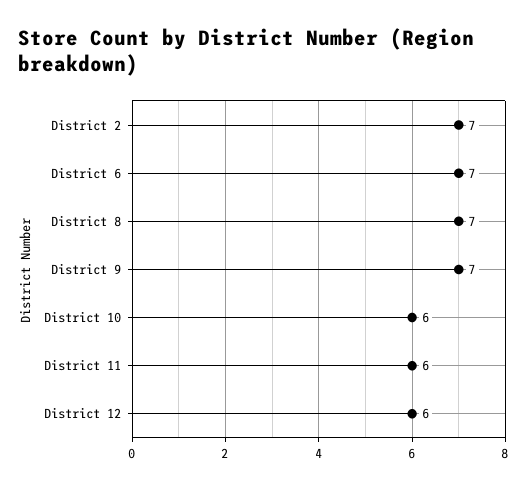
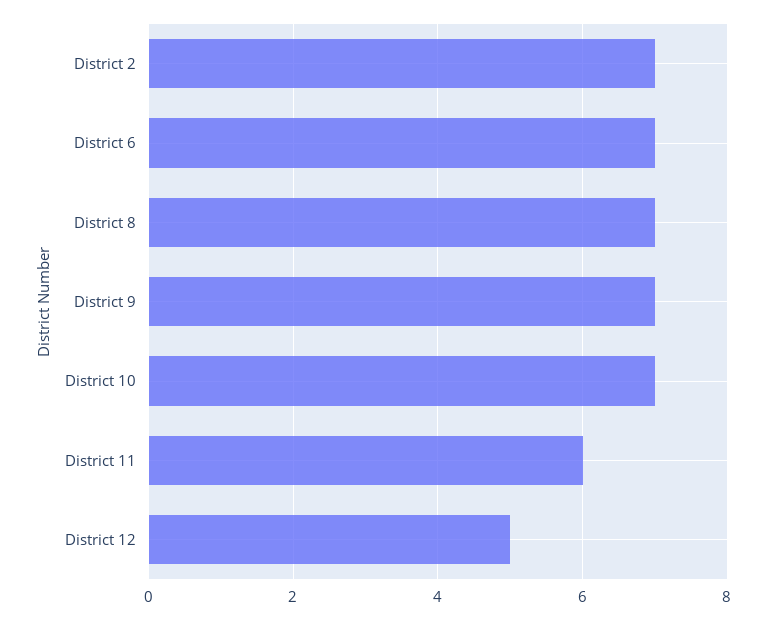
District 10: 6 -> 7
District 12: 6 -> 5

